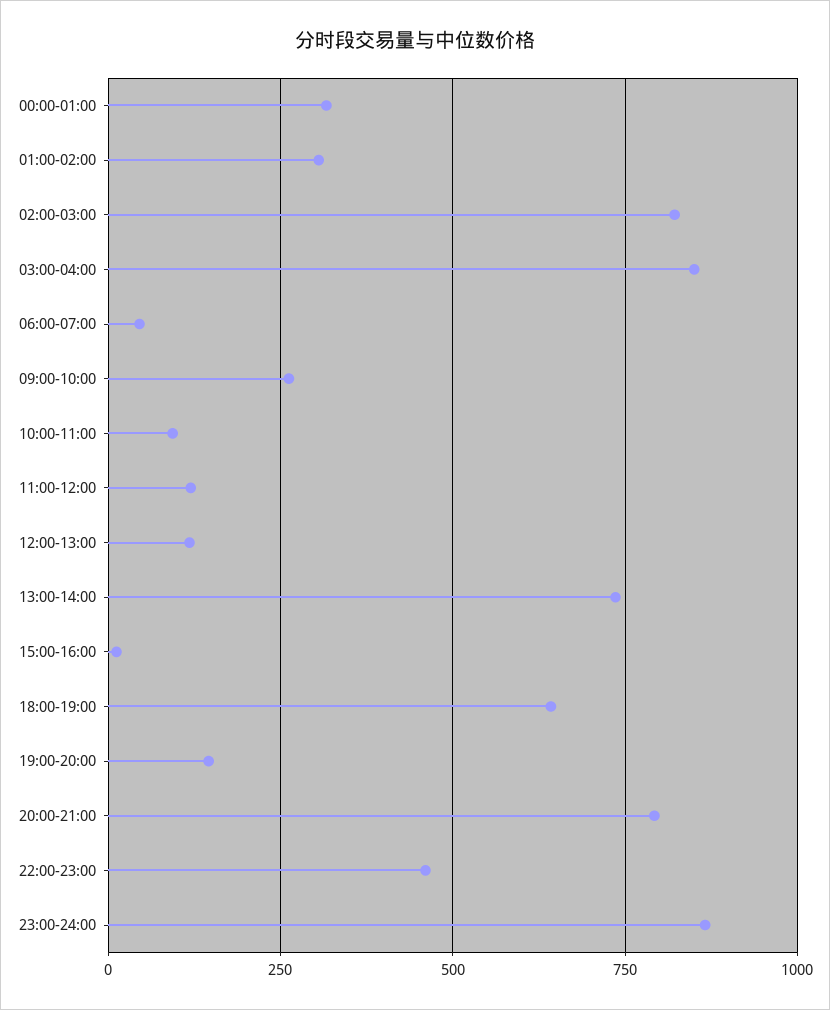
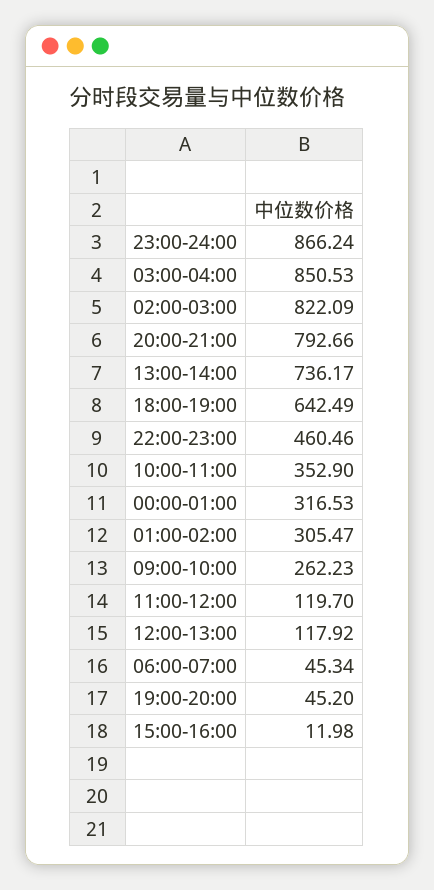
10:00-11:00: 100 -> 352.9
19:00-20:00: 150 -> 45.2

